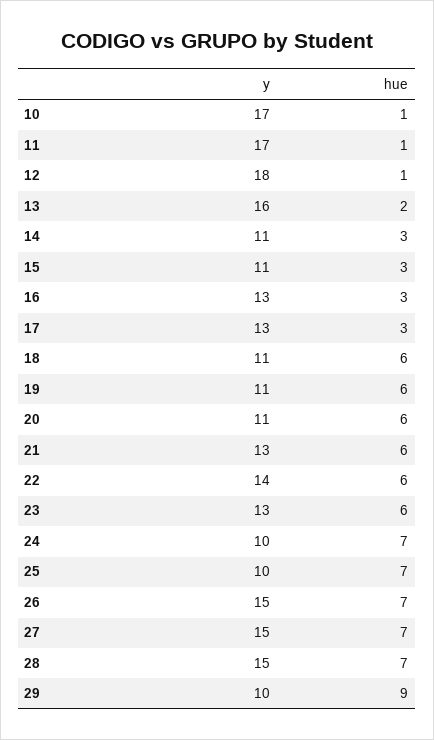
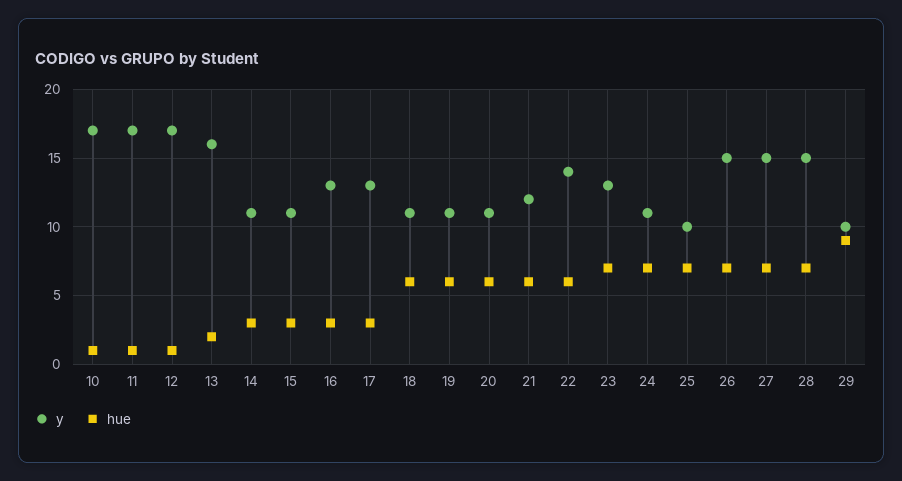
y, 12: 18 -> 17
y, 21: 13 -> 12
hue, 23: 6 -> 7
y, 24: 10 -> 11

